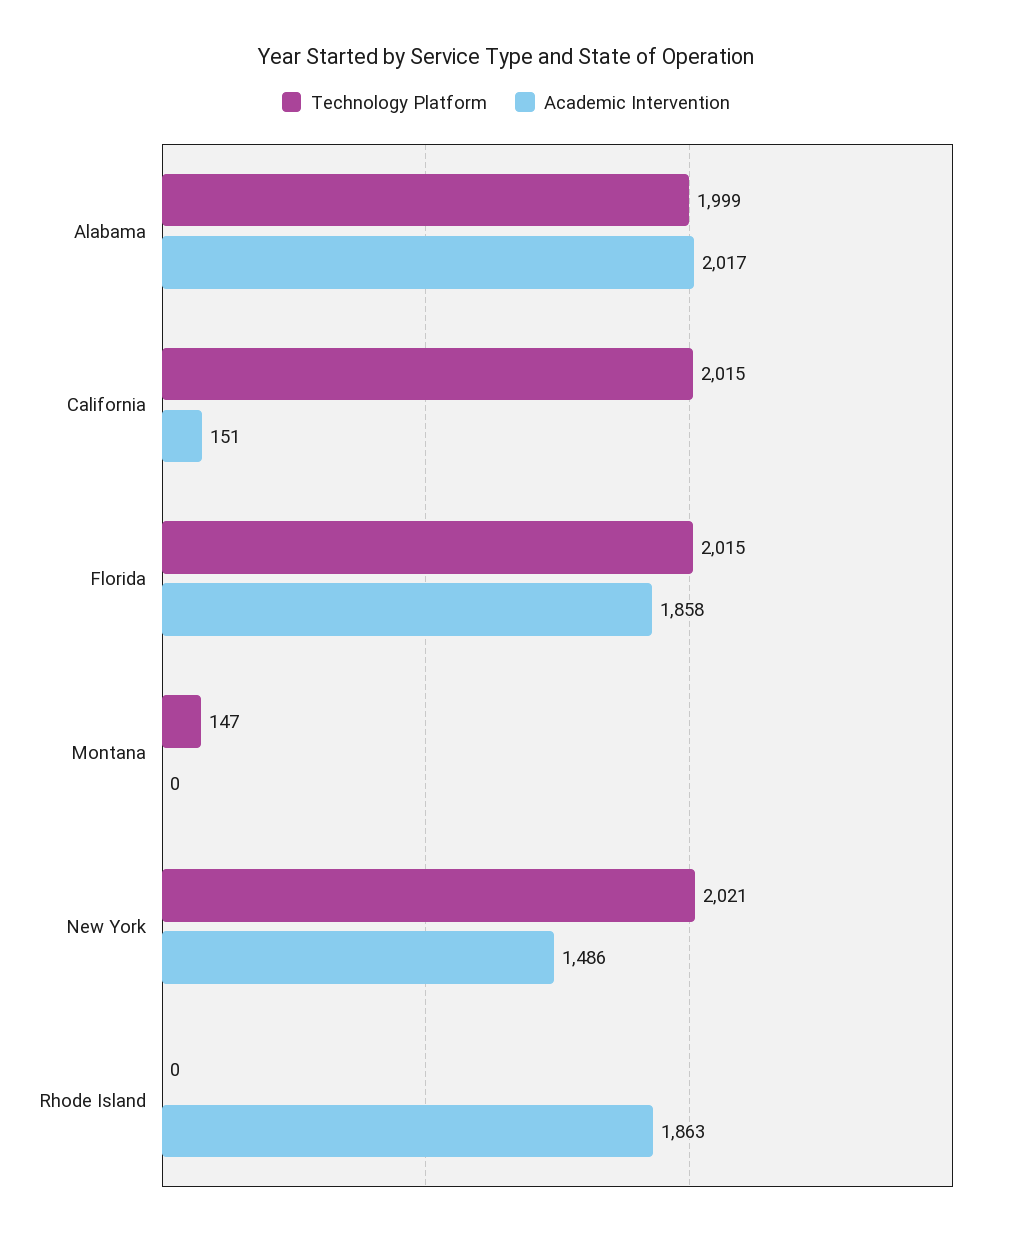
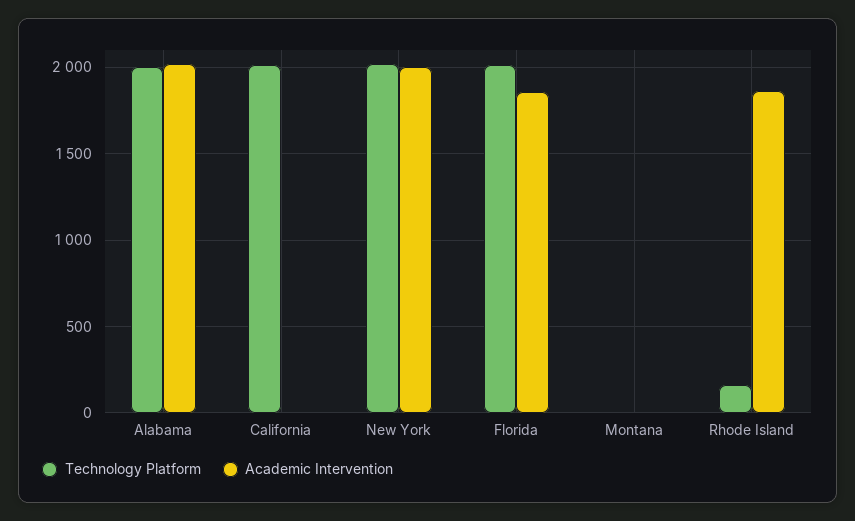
Academic Intervention, California: 151 -> 0
Technology Platform, Montana: 147 -> 0
Academic Intervention, New York: 1486 -> 2000
Technology Platform, Rhode Island: 0 -> 150

